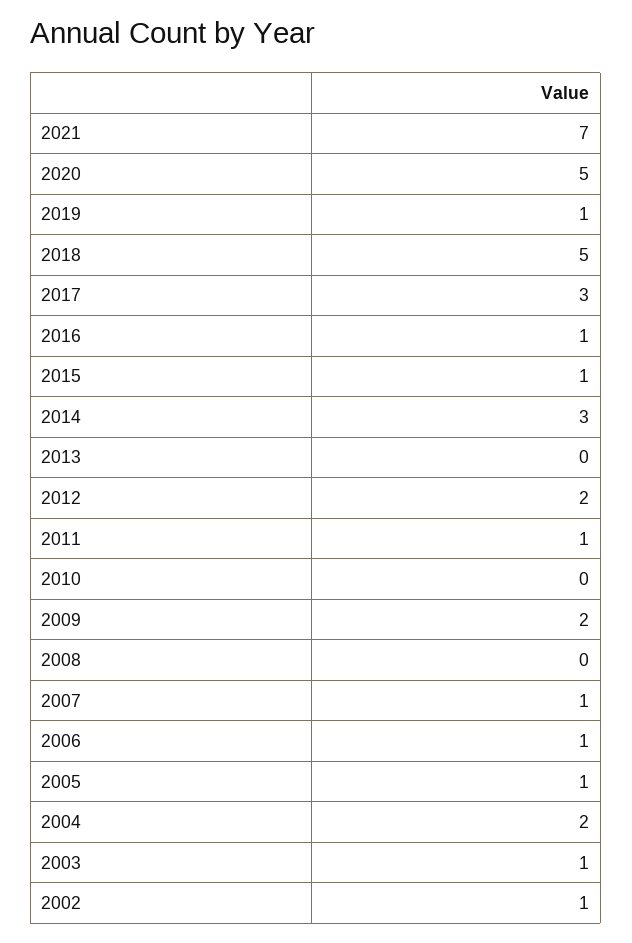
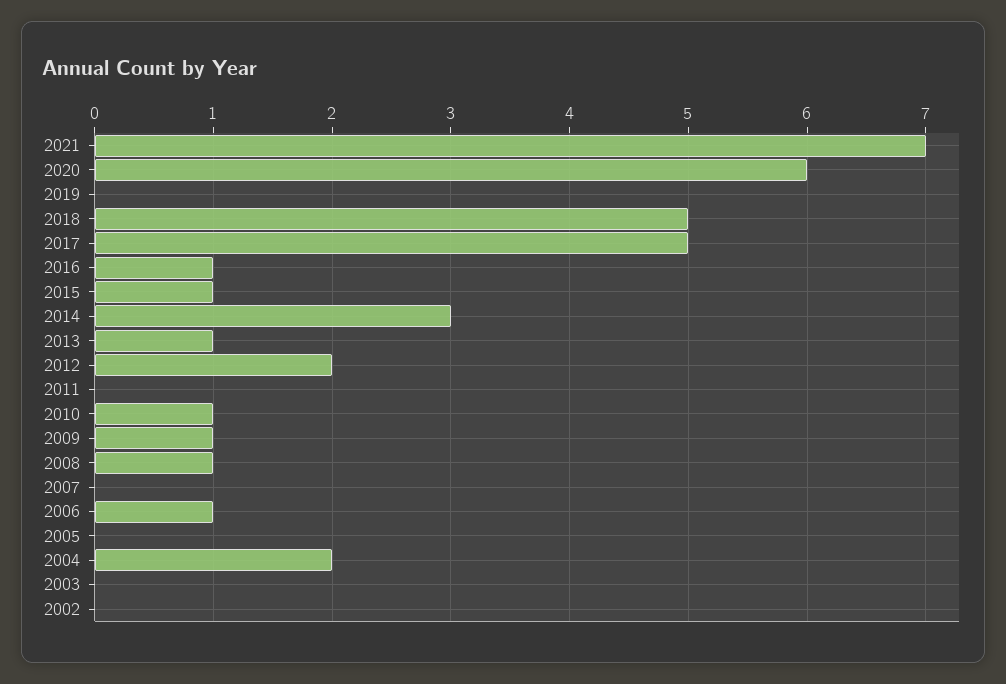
2020: 5 -> 6
2019: 1 -> 0
2017: 3 -> 5
2013: 0 -> 1
2011: 1 -> 0
2010: 0 -> 1
2009: 2 -> 1
2008: 0 -> 1
2007: 1 -> 0
2005: 1 -> 0
2003: 1 -> 0
2002: 1 -> 0

